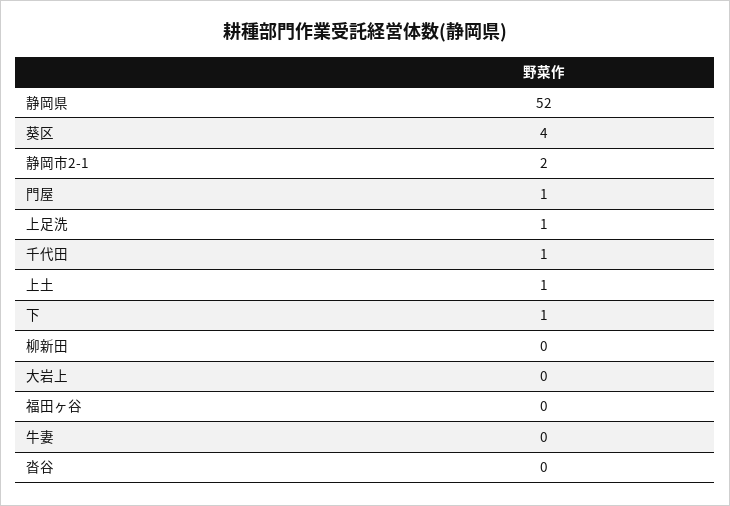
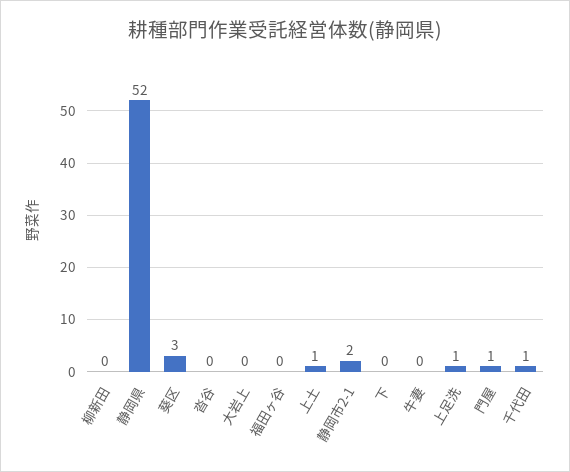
葵区: 4 -> 3
下: 1 -> 0

